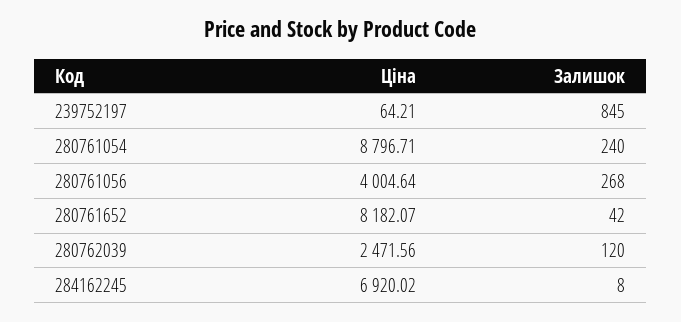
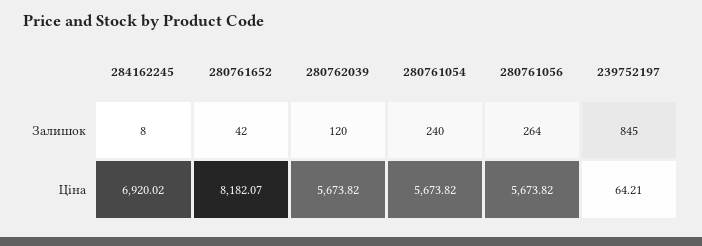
Ціна, 280761054: 8796.71 -> 5673.82
Ціна, 280761056: 4004.64 -> 5673.82
Залишок, 280761056: 268 -> 264
Ціна, 280762039: 2471.56 -> 5673.82

